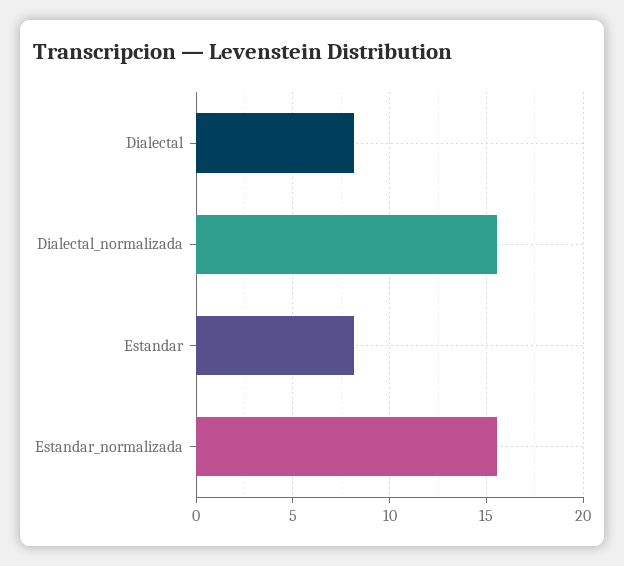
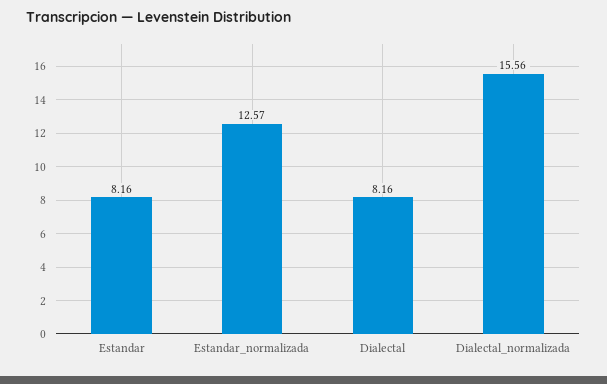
Estandar_normalizada: 15.5 -> 12.57

